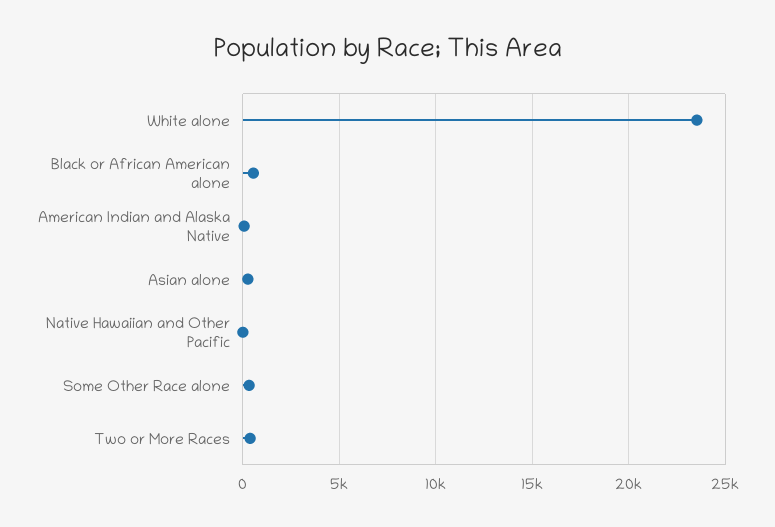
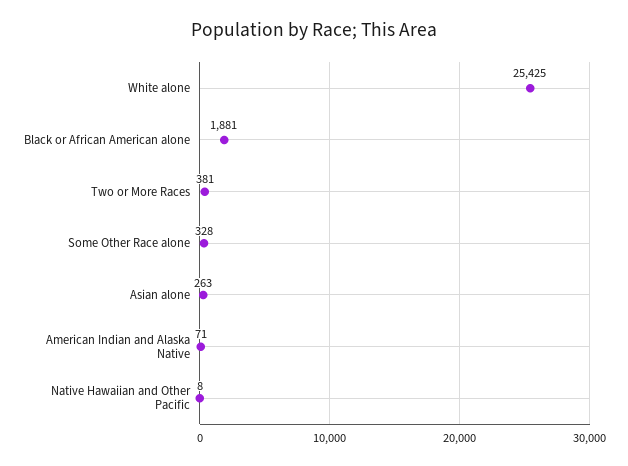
White alone: 23500 -> 25425
Black or African American alone: 500 -> 1881

